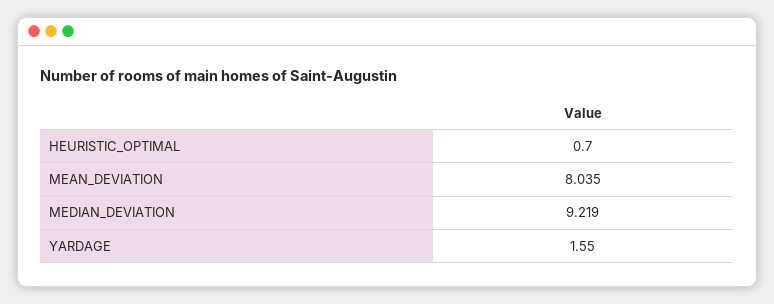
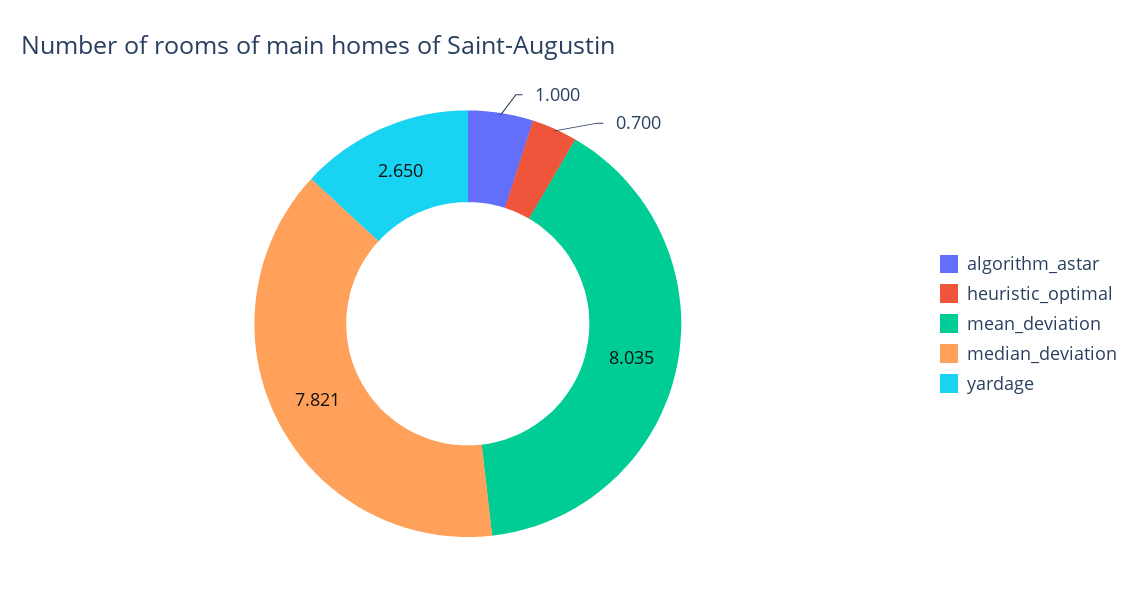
MEDIAN_DEVIATION: 9.219 -> 7.821
YARDAGE: 1.55 -> 2.65
algorithm_astar: none -> 1

